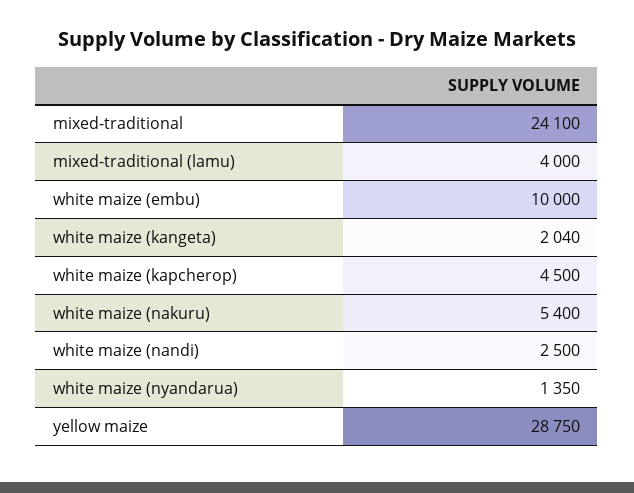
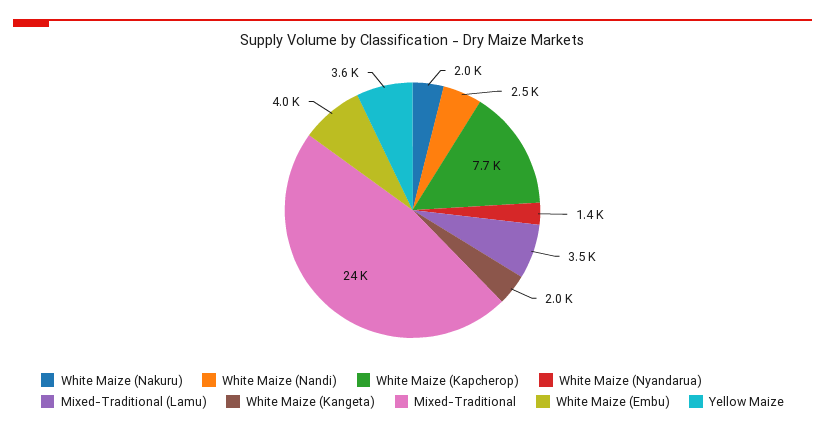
mixed-traditional (lamu): 4000 -> 3500
white maize (embu): 10000 -> 4000
white maize (kapcherop): 4500 -> 7700
white maize (nakuru): 5400 -> 2000
yellow maize: 28750 -> 3600

